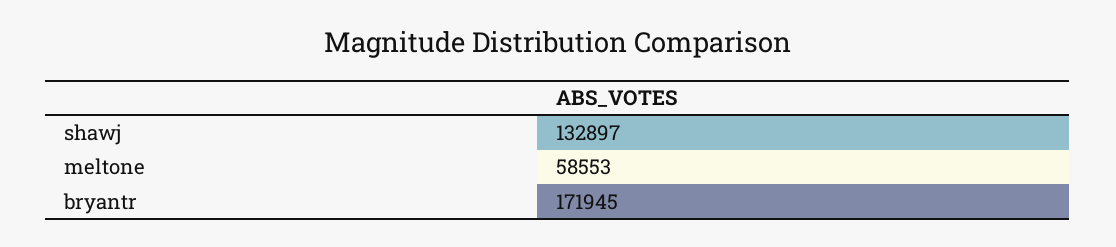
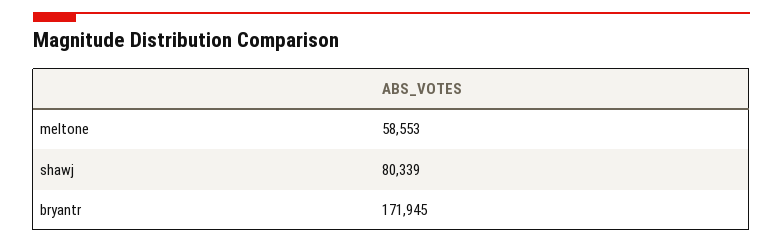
shawj: 132897 -> 80339

